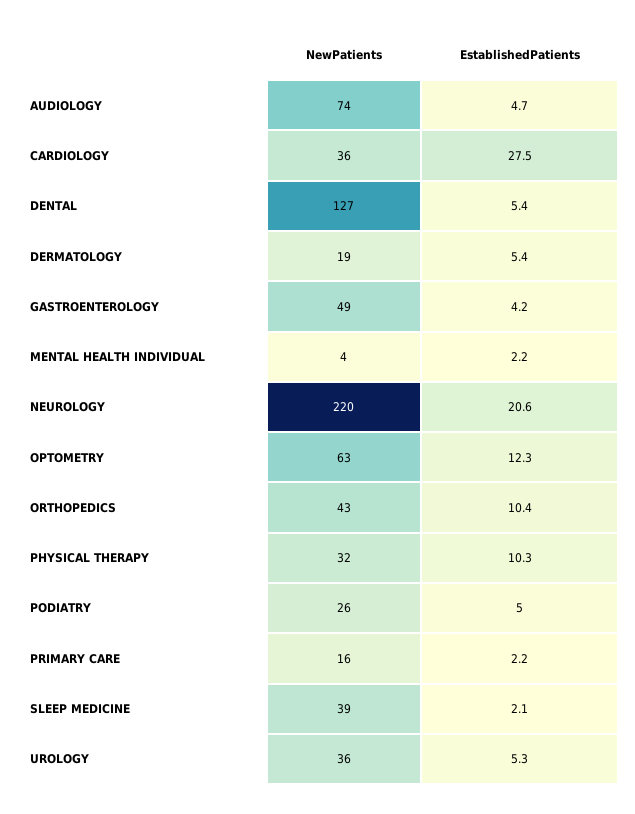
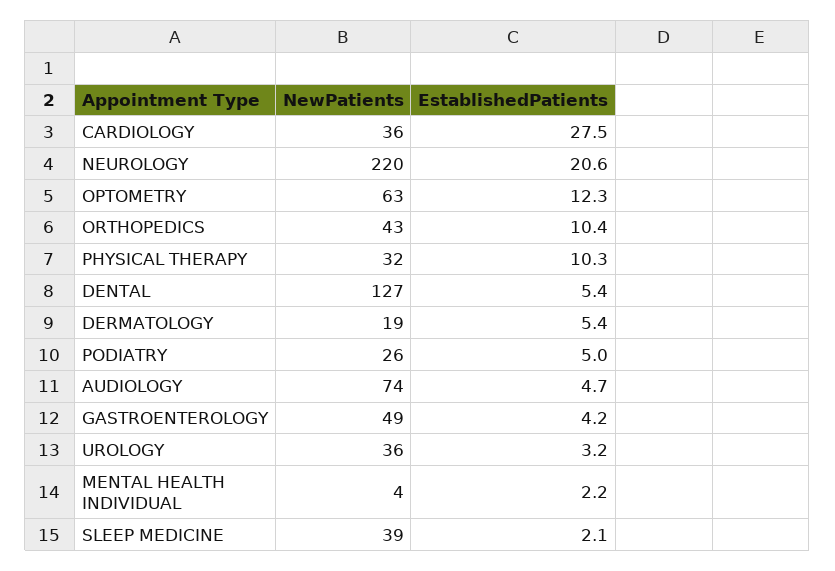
NewPatients, PRIMARY CARE: 16 -> none
EstablishedPatients, PRIMARY CARE: 2.2 -> none
EstablishedPatients, UROLOGY: 5.3 -> 3.2

